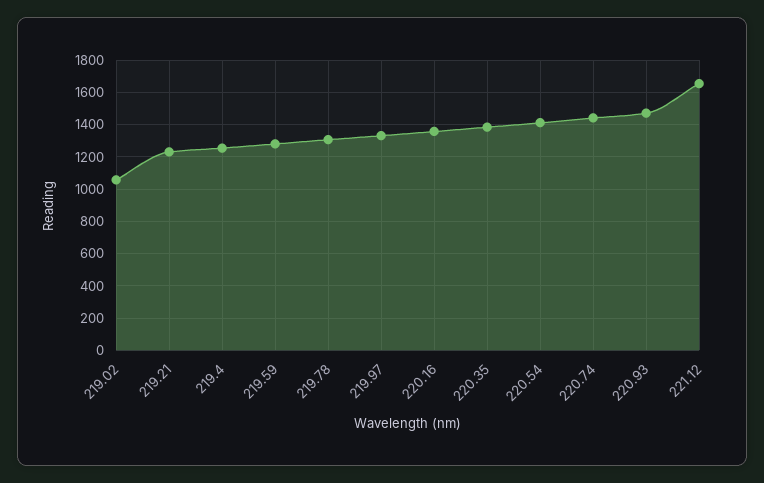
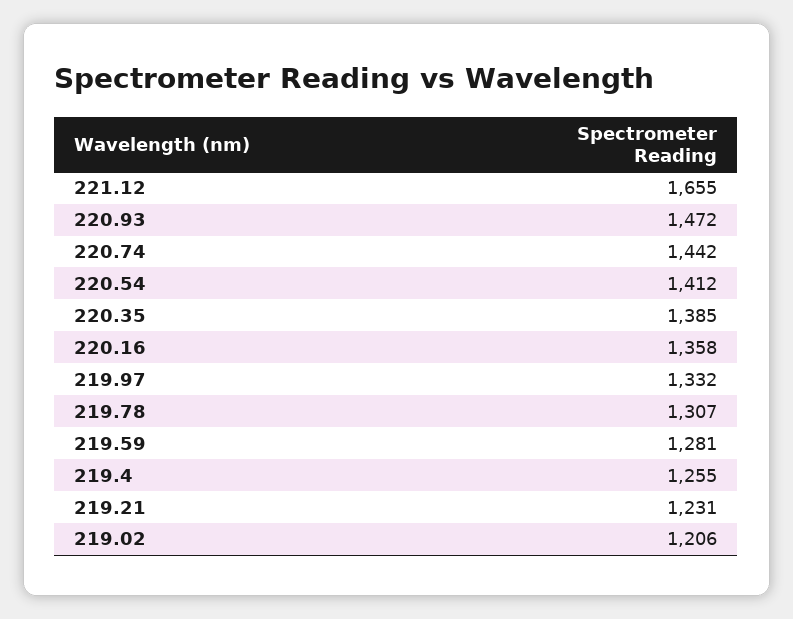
219.02: 1050 -> 1206

